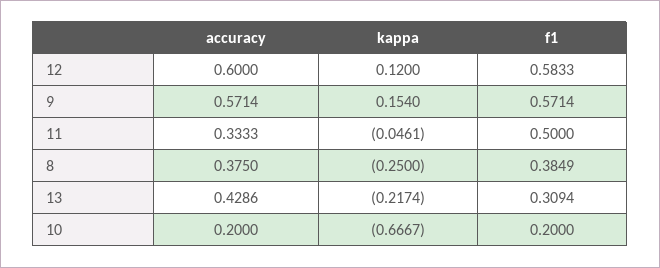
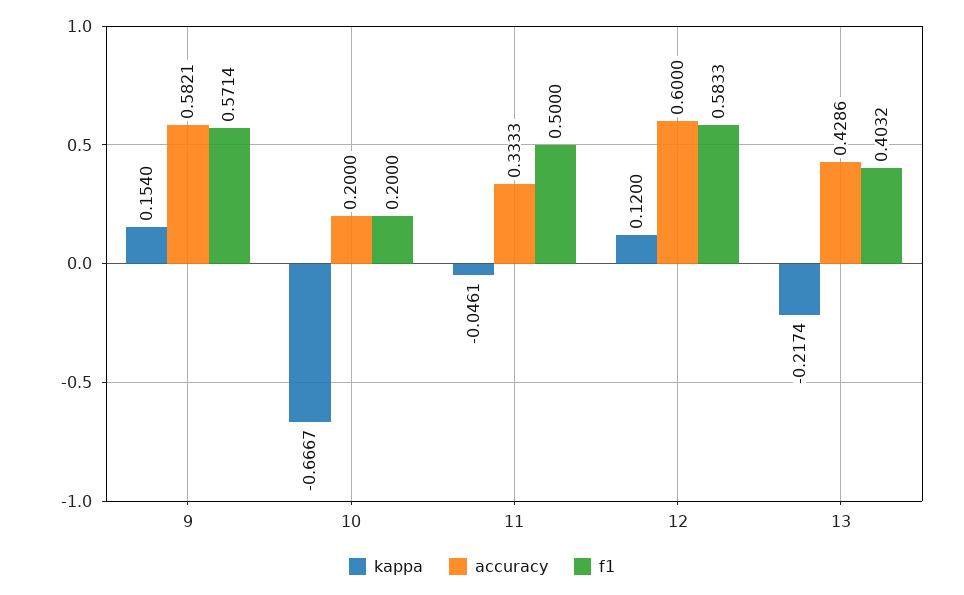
accuracy, 9: 0.5714 -> 0.5821
accuracy, 8: 0.375 -> none
kappa, 8: -0.25 -> none
f1, 8: 0.3849 -> none
f1, 13: 0.3094 -> 0.4032

